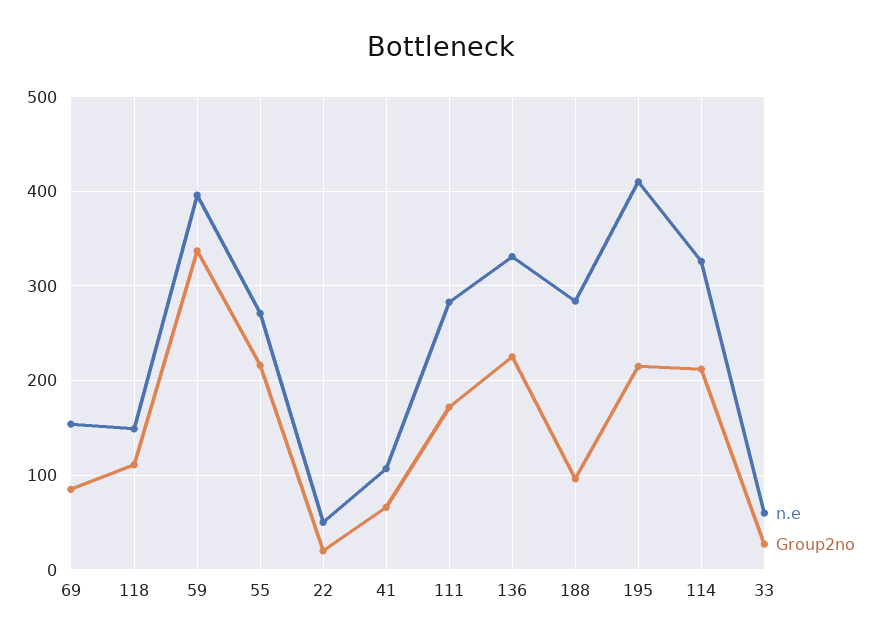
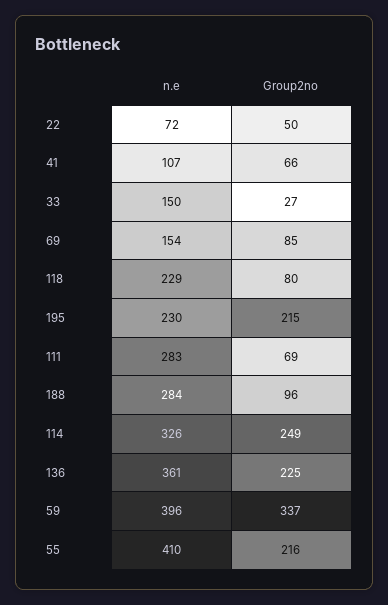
n.e, 118: 150 -> 229
Group2no, 118: 110 -> 80
n.e, 55: 270 -> 410
n.e, 22: 50 -> 72
Group2no, 22: 20 -> 50
Group2no, 111: 170 -> 69
n.e, 136: 330 -> 361
n.e, 195: 410 -> 230
Group2no, 114: 210 -> 249
n.e, 33: 60 -> 150

